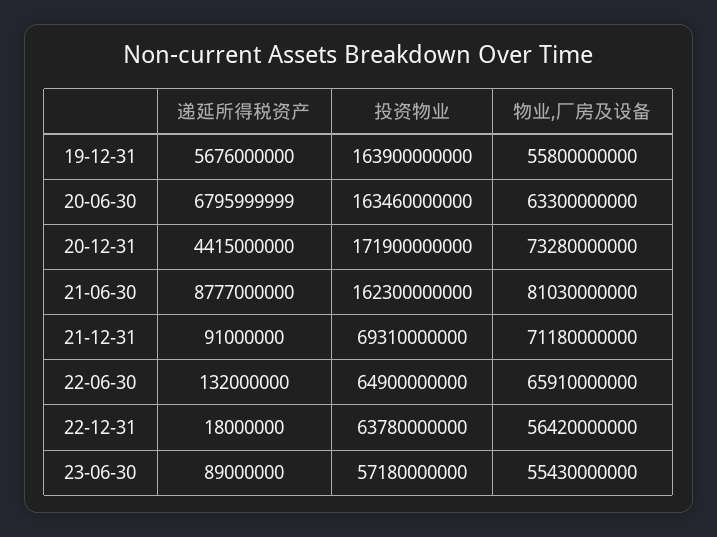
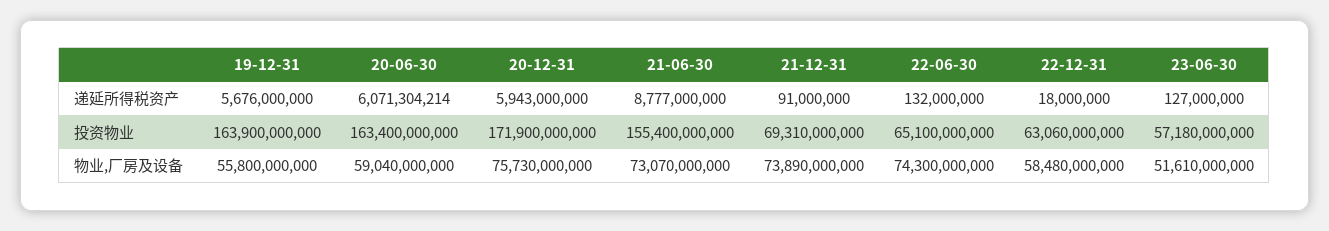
递延所得税资产, 20-06-30: 6795999999 -> 6071304214
投资物业, 20-06-30: 163460000000 -> 163400000000
物业,厂房及设备, 20-06-30: 63300000000 -> 59040000000
递延所得税资产, 20-12-31: 4415000000 -> 5943000000
物业,厂房及设备, 20-12-31: 73280000000 -> 75730000000
投资物业, 21-06-30: 162300000000 -> 155400000000
物业,厂房及设备, 21-06-30: 81030000000 -> 73070000000
物业,厂房及设备, 21-12-31: 71180000000 -> 73890000000
投资物业, 22-06-30: 64900000000 -> 65100000000
物业,厂房及设备, 22-06-30: 65910000000 -> 74300000000
投资物业, 22-12-31: 63780000000 -> 63060000000
物业,厂房及设备, 22-12-31: 56420000000 -> 58480000000
递延所得税资产, 23-06-30: 89000000 -> 127000000
物业,厂房及设备, 23-06-30: 55430000000 -> 51610000000

